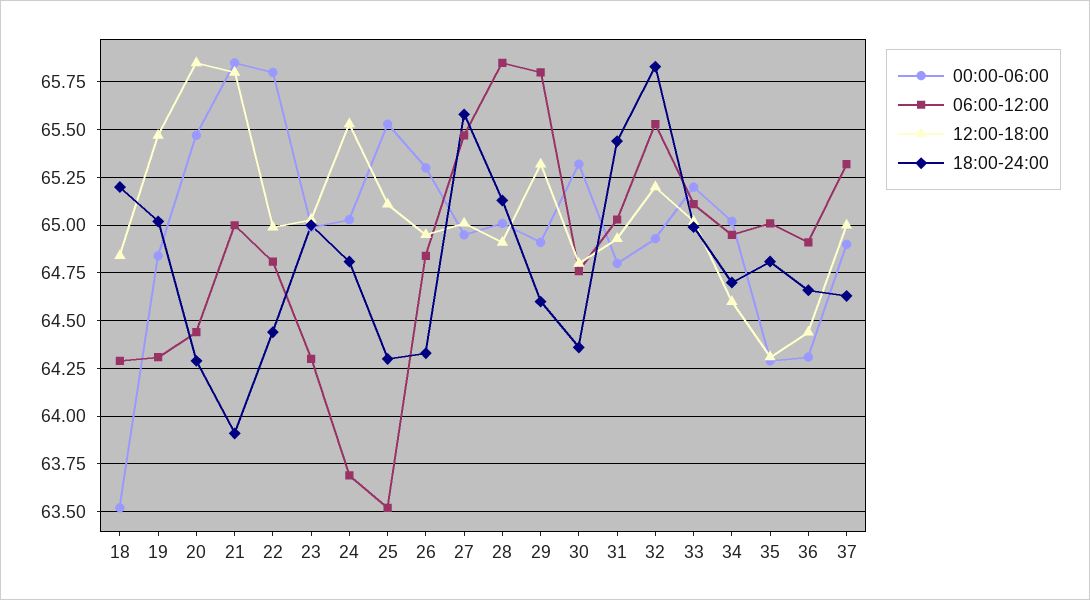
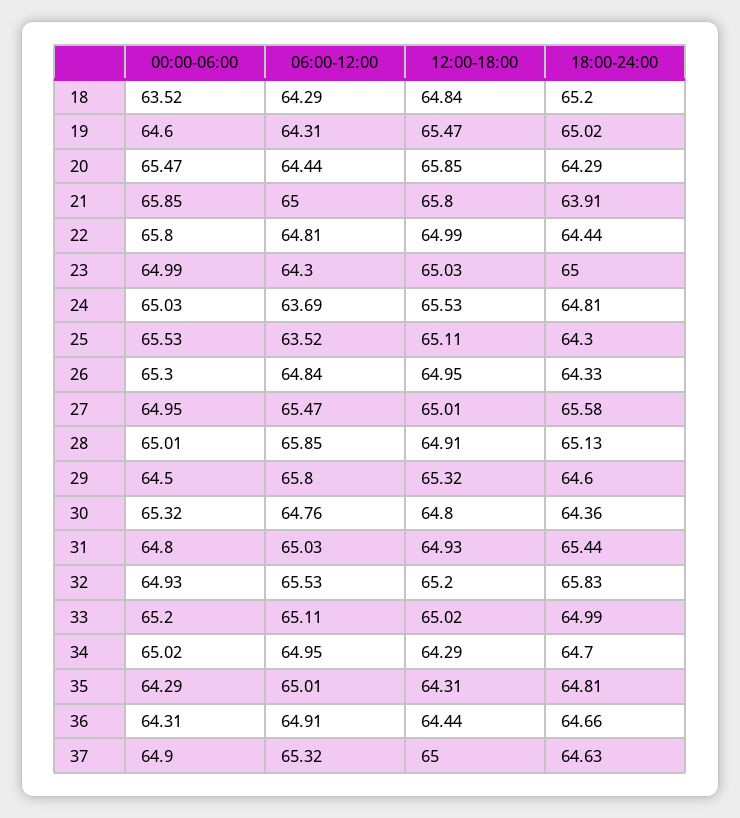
00:00-06:00, 19: 64.85 -> 64.6
00:00-06:00, 29: 64.9 -> 64.5
12:00-18:00, 34: 64.6 -> 64.29

